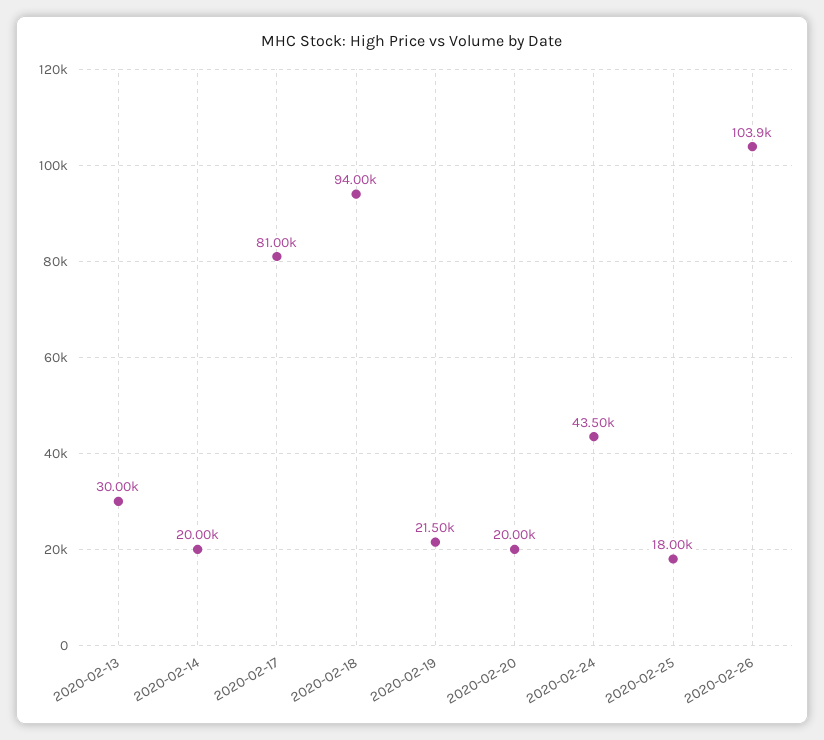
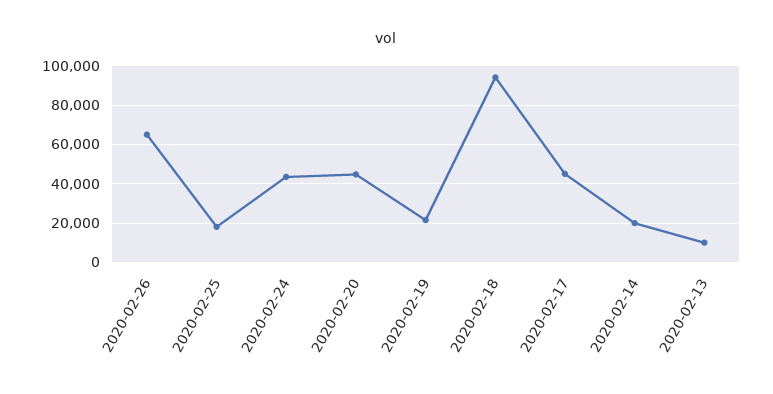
2020-02-13: 30000 -> 10000
2020-02-17: 81000 -> 45000
2020-02-20: 20000 -> 45000
2020-02-26: 103900 -> 65000

